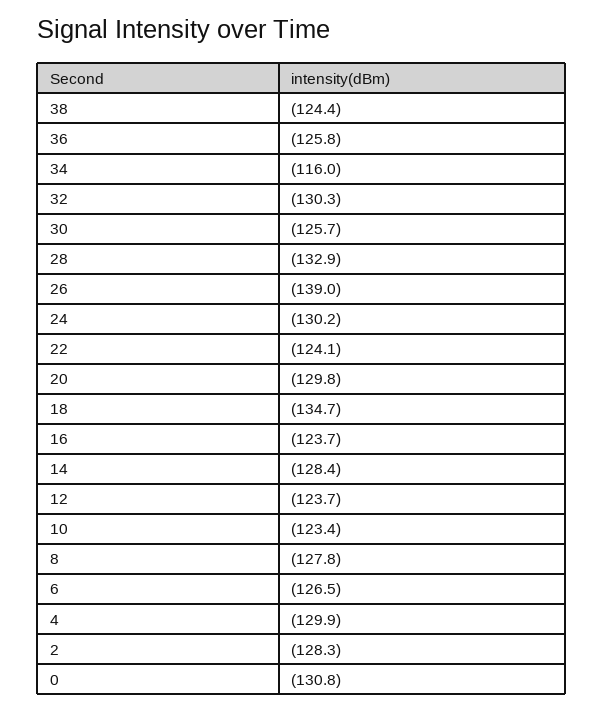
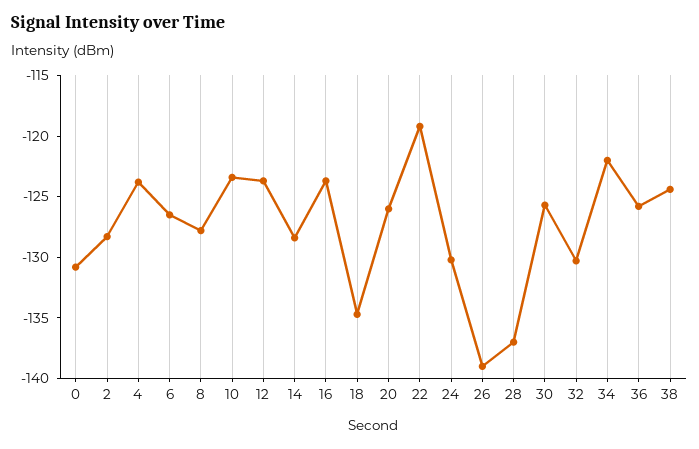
34: -116 -> -122
28: -132.9 -> -137
22: -124.1 -> -119
20: -129.8 -> -126
4: -129.9 -> -124

